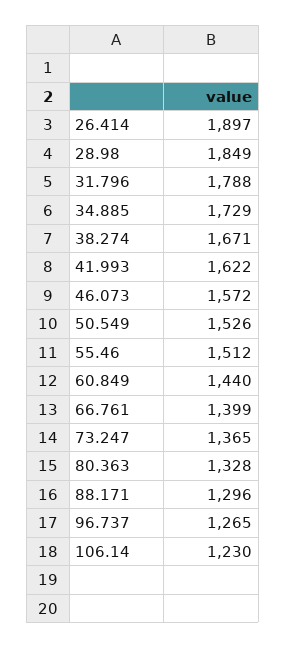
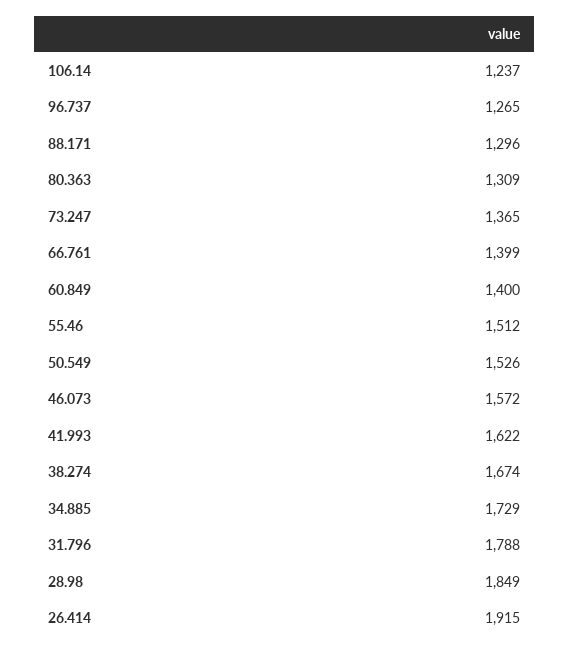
26.414: 1897 -> 1915
38.274: 1671 -> 1674
60.849: 1440 -> 1400
80.363: 1328 -> 1309
106.14: 1230 -> 1237

